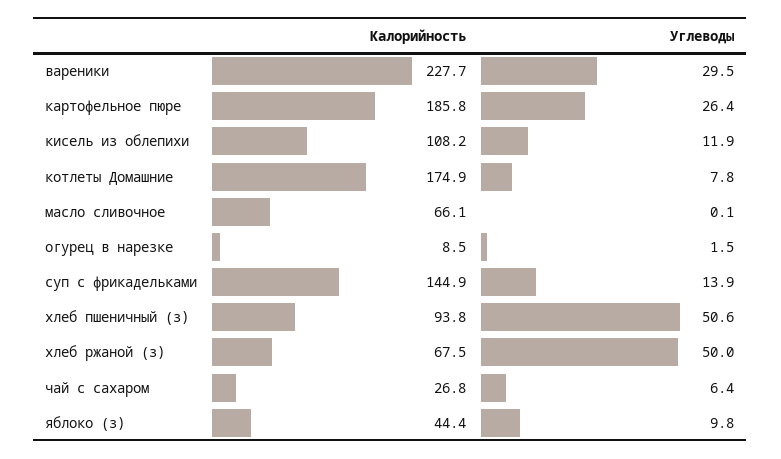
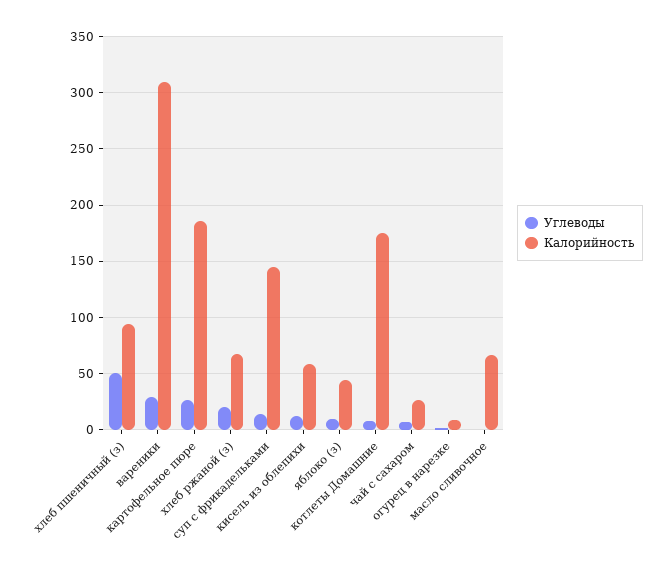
Калорийность, вареники: 227.7 -> 310
Калорийность, кисель из облепихи: 108.2 -> 60
Углеводы, хлеб ржаной (з): 50 -> 20

